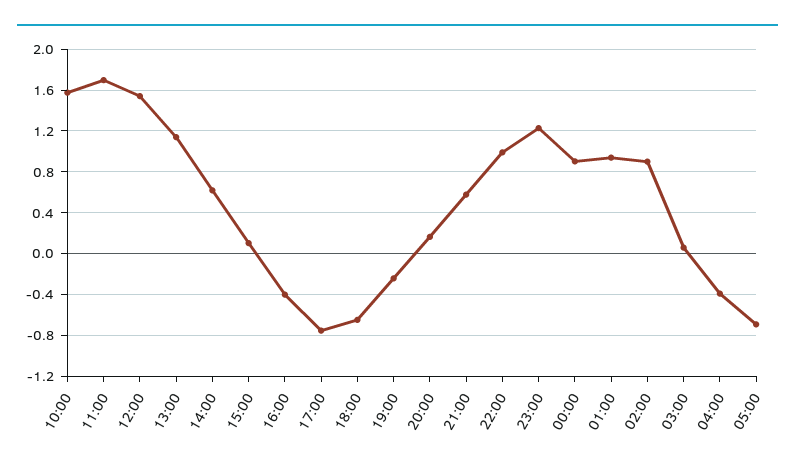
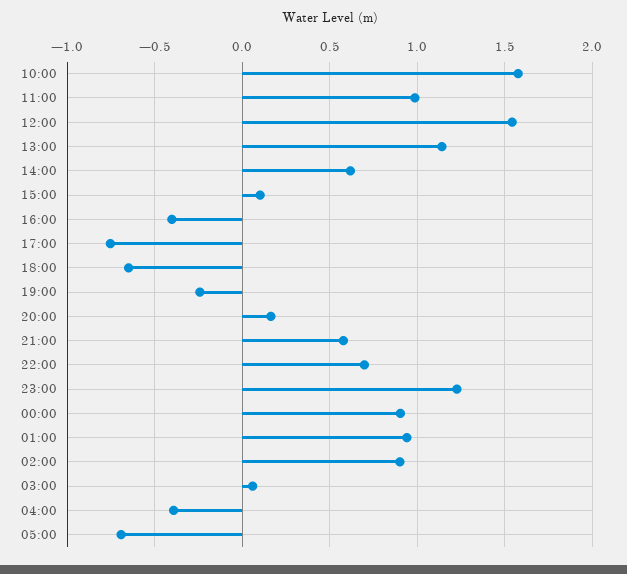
11:00: 1.7 -> 1
22:00: 1 -> 0.7

